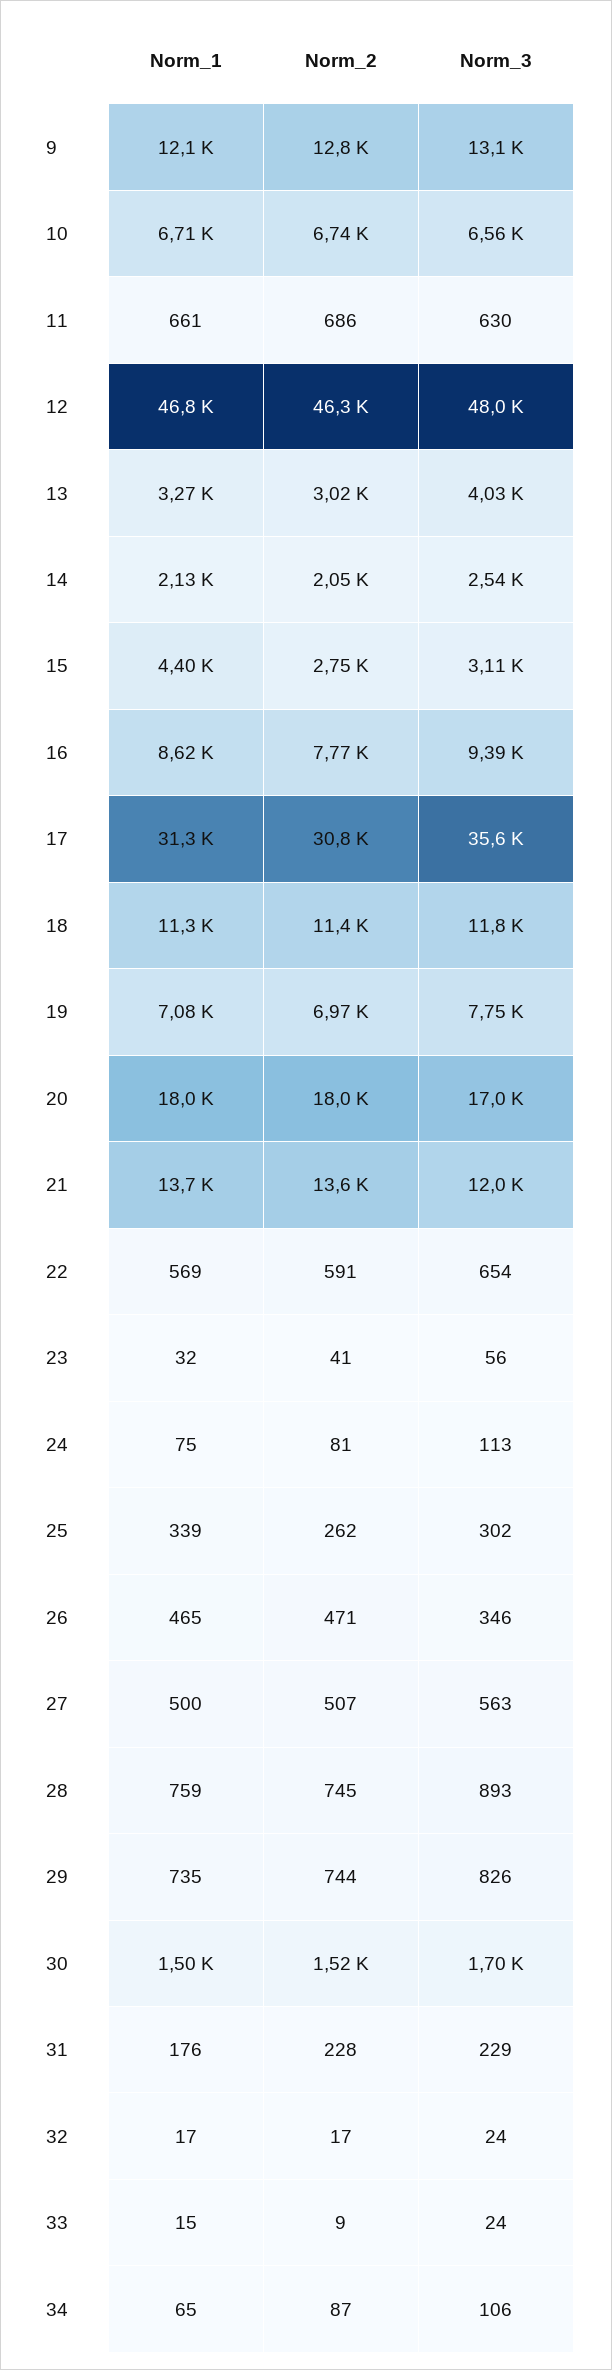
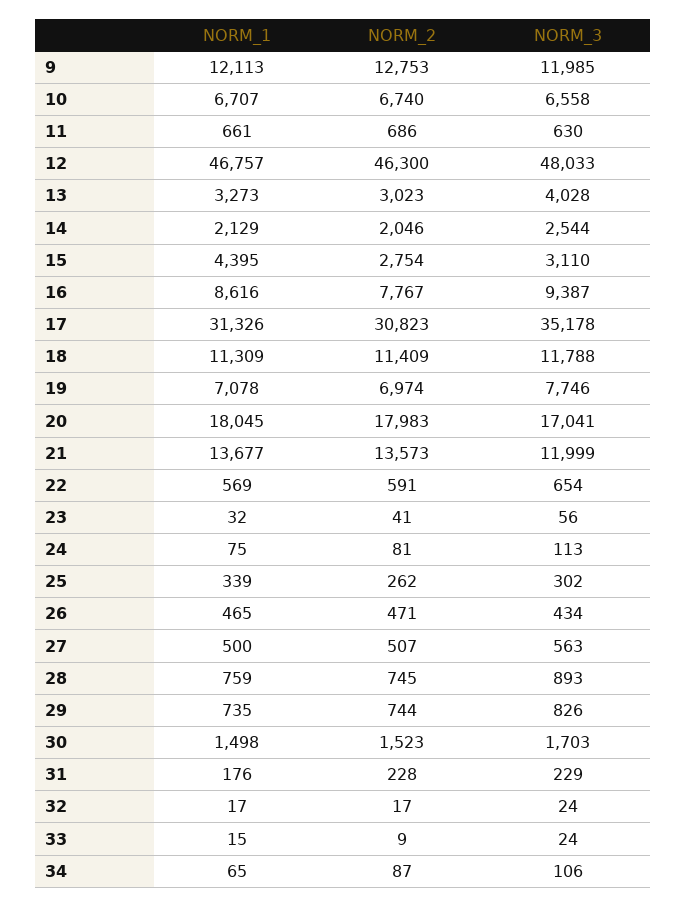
Norm_3, 9: 13100 -> 11985
Norm_3, 17: 35600 -> 35178
Norm_3, 26: 346 -> 434

